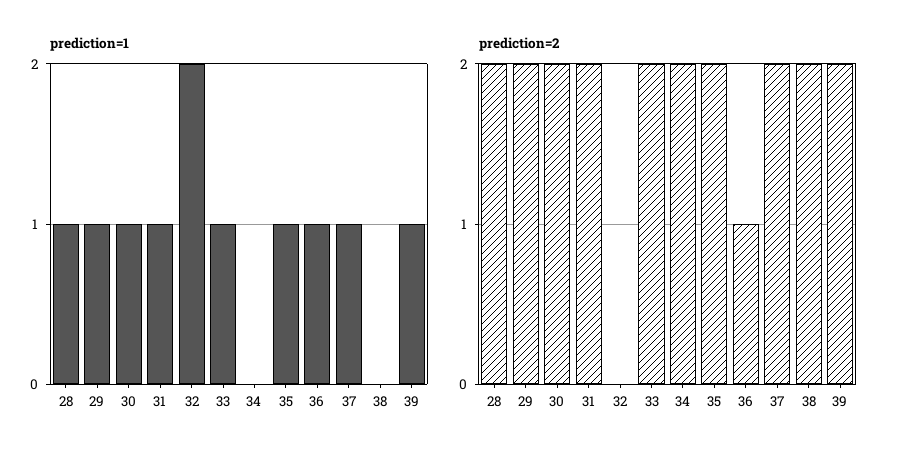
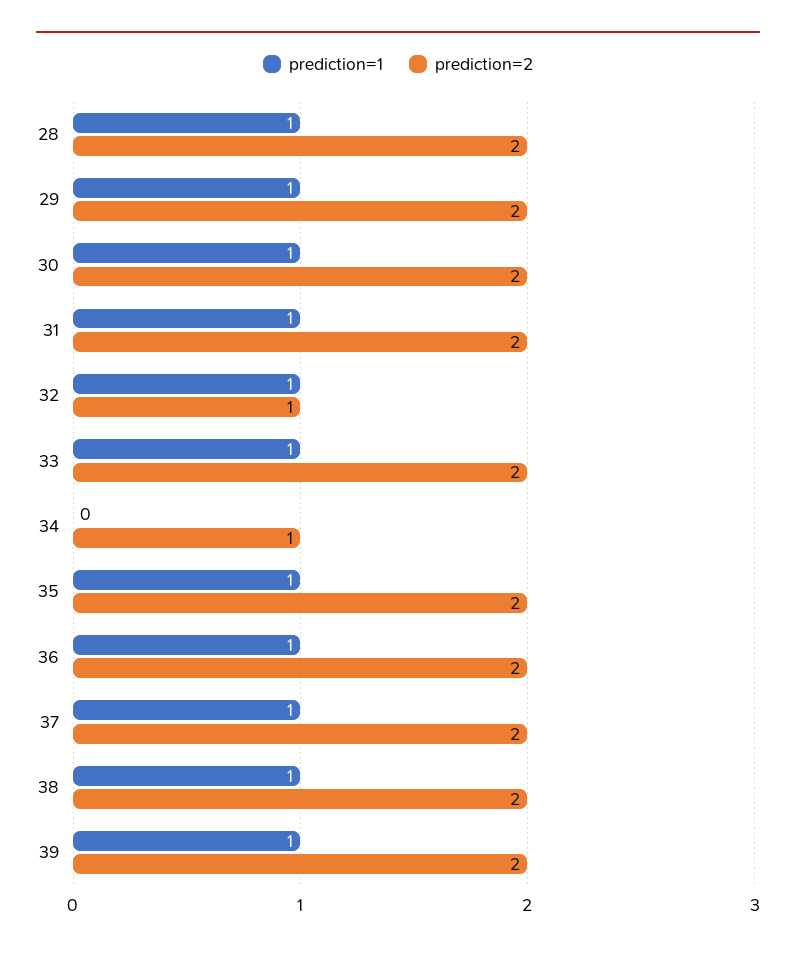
prediction=1, 32: 2 -> 1
prediction=1, 38: 0 -> 1
prediction=2, 32: 0 -> 1
prediction=2, 34: 2 -> 1
prediction=2, 36: 1 -> 2

